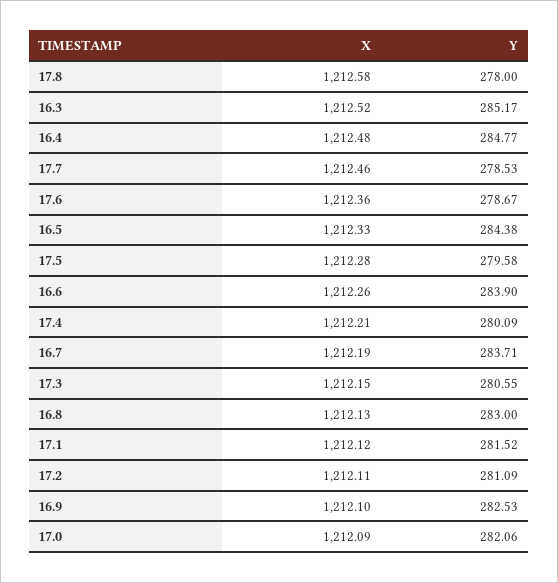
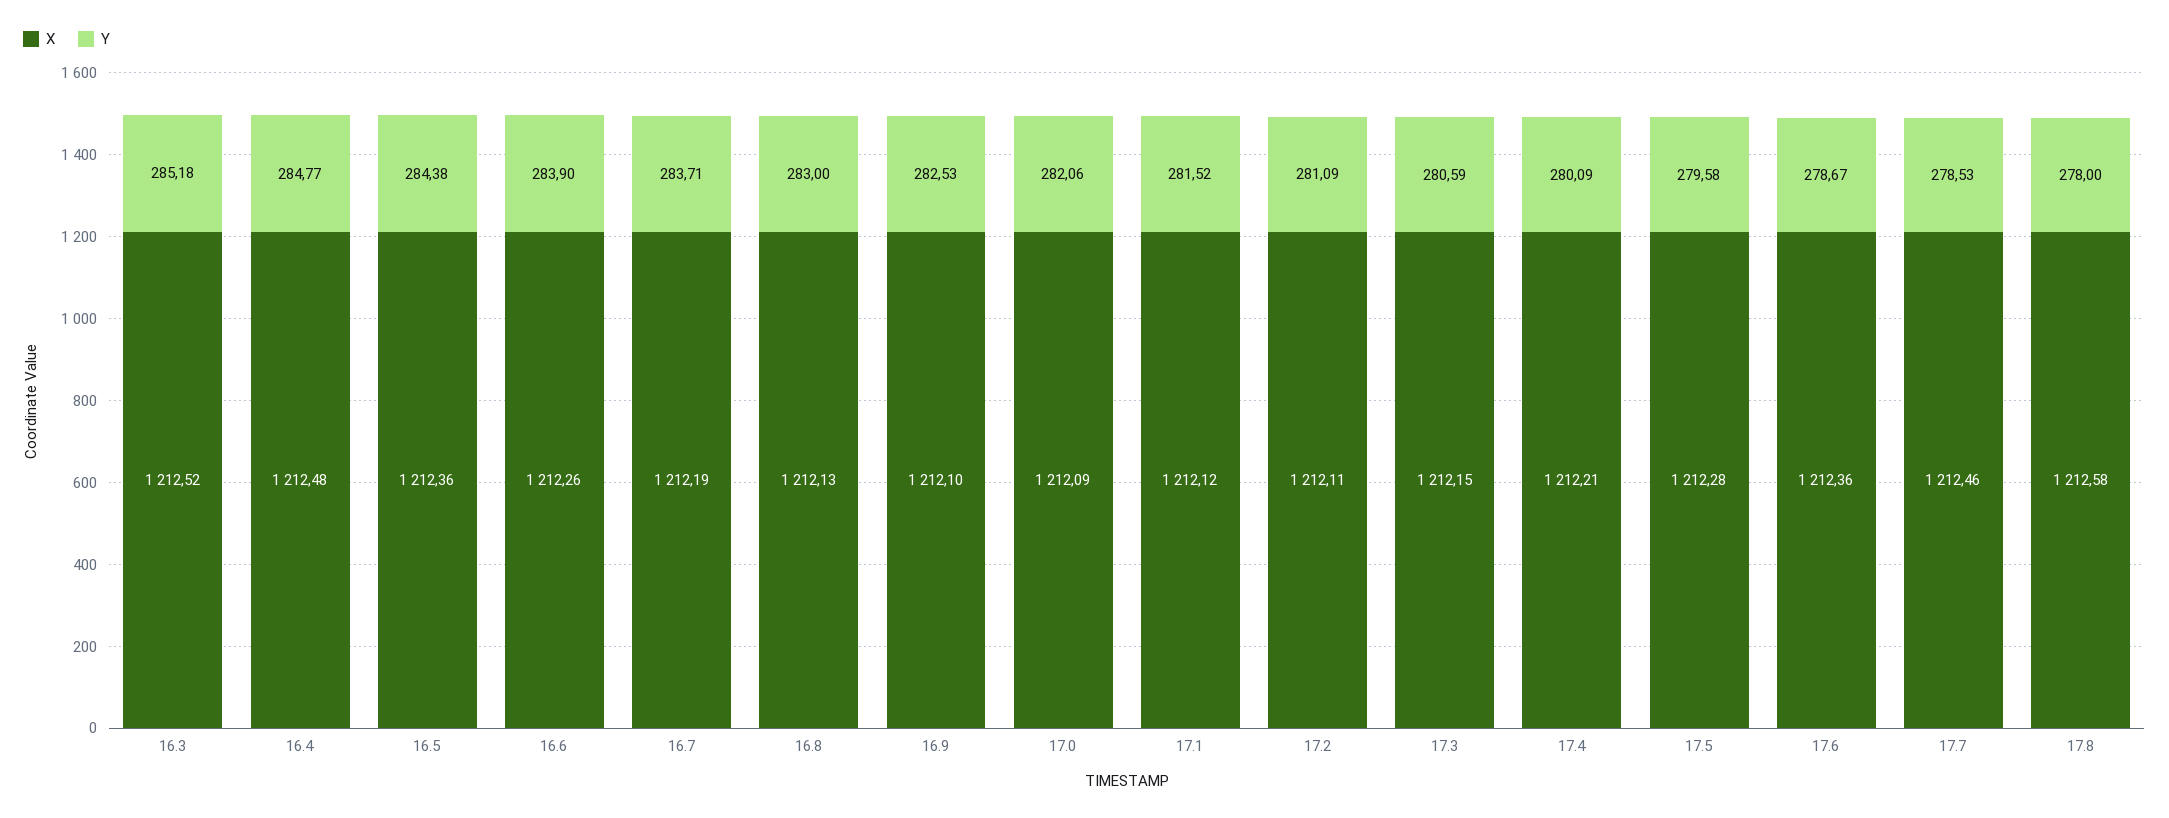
Y, 16.3: 285.17 -> 285.18
X, 16.5: 1212.33 -> 1212.36
Y, 17.3: 280.55 -> 280.59

